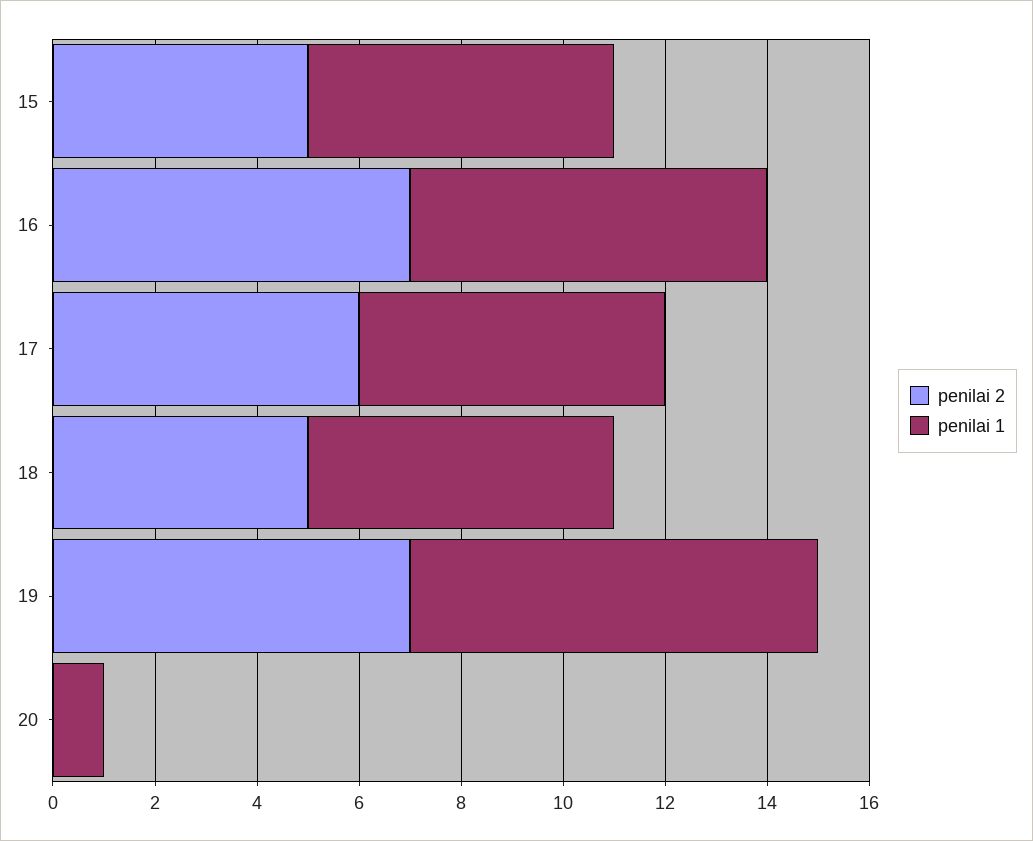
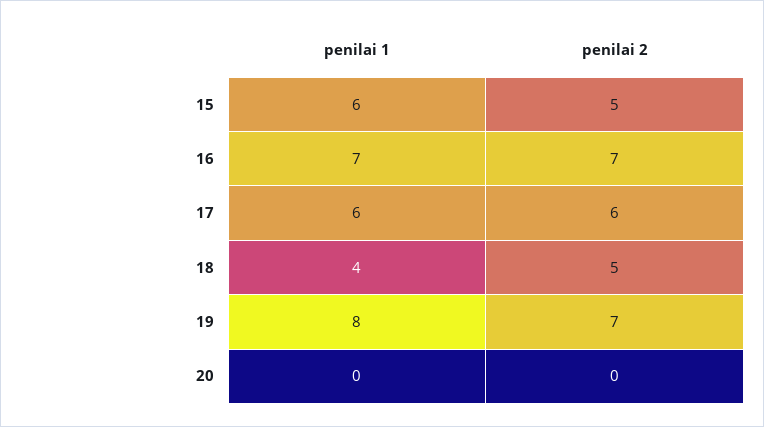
penilai 1, 18: 6 -> 4
penilai 1, 20: 1 -> 0

